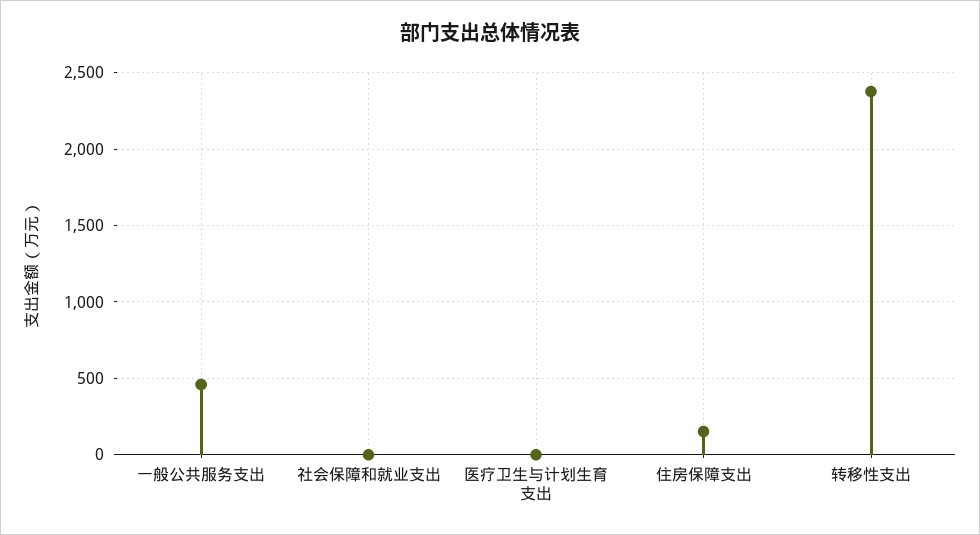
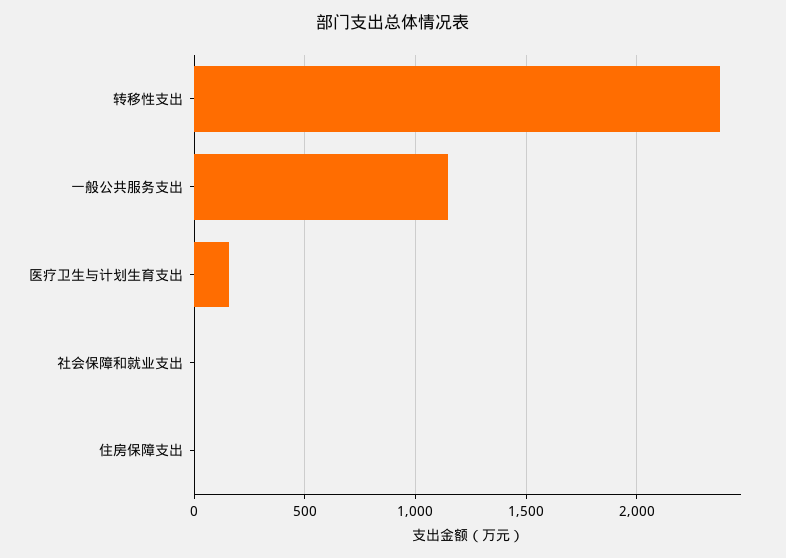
一般公共服务支出: 450 -> 1150
医疗卫生与计划生育支出: 0 -> 150
住房保障支出: 150 -> 0

